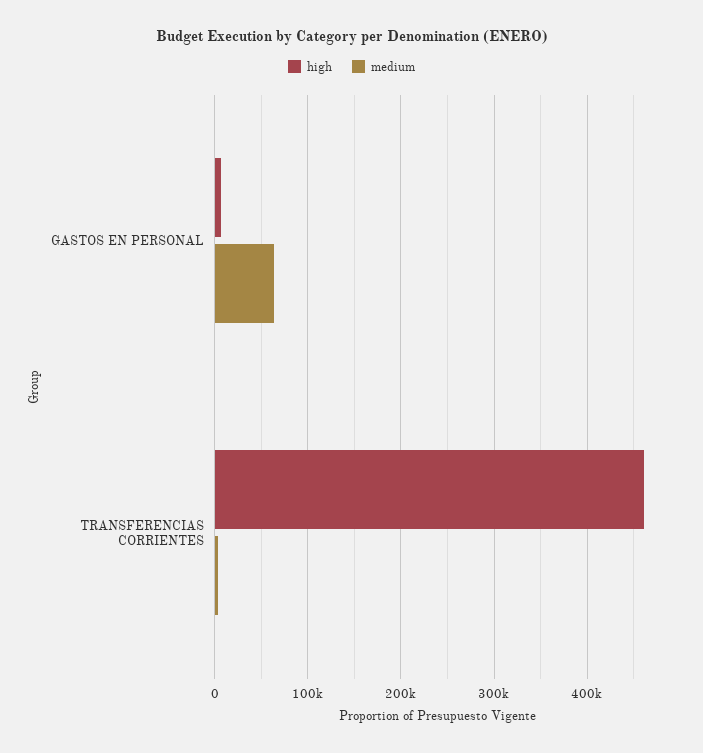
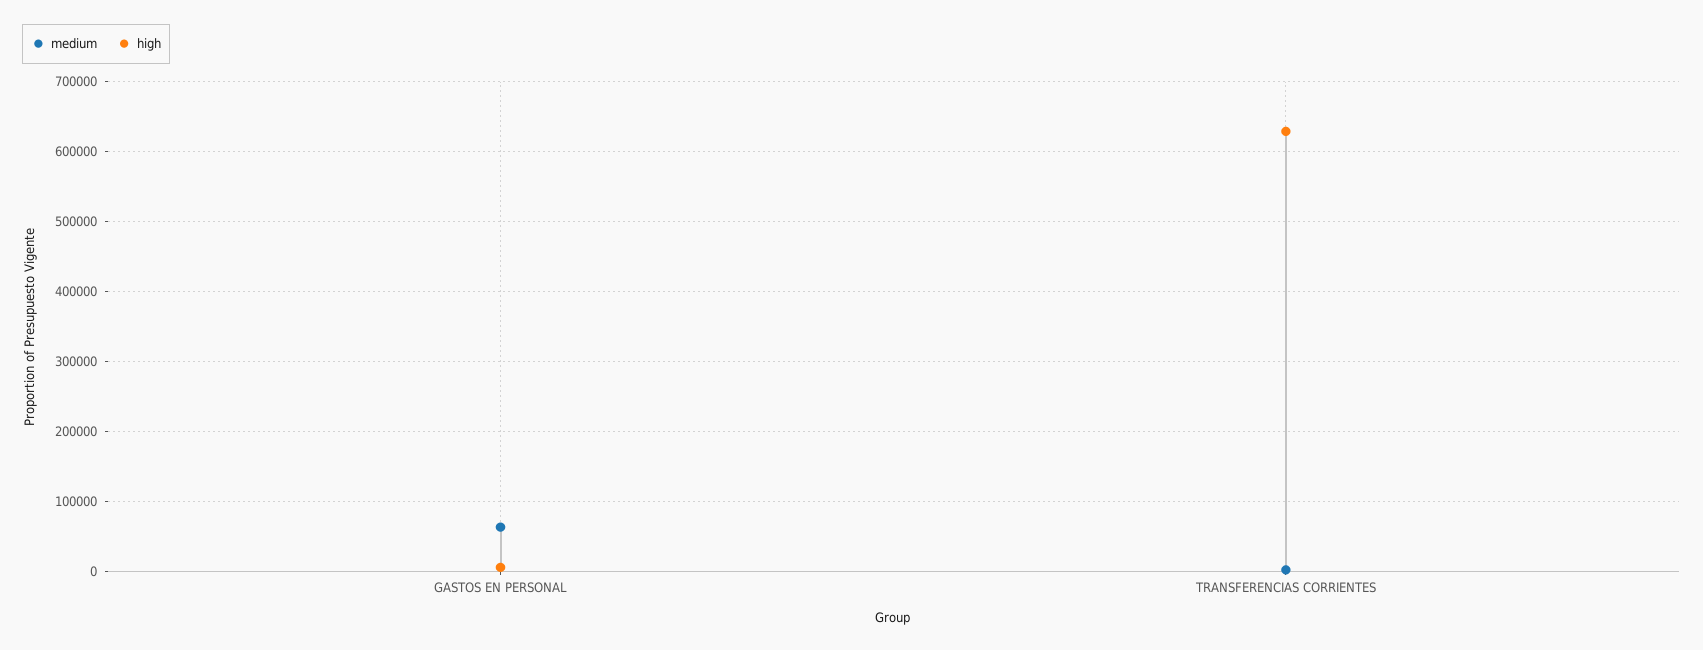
high, TRANSFERENCIAS CORRIENTES: 460000 -> 630000

